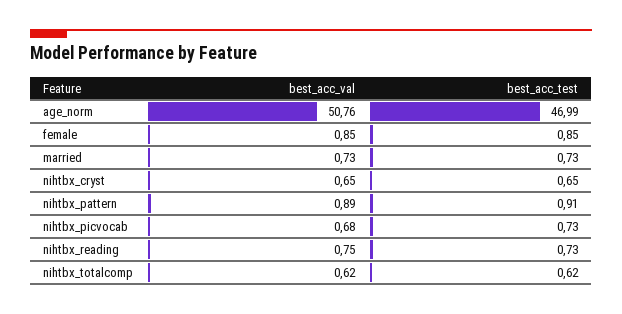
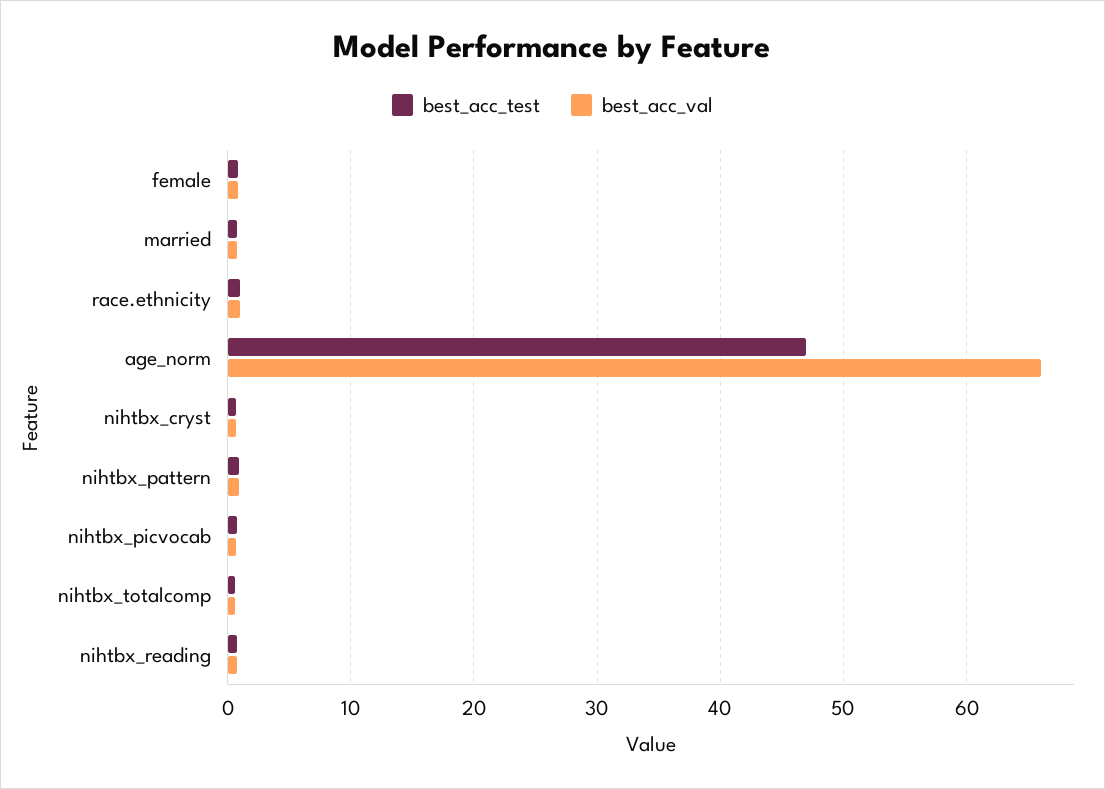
best_acc_val, age_norm: 50.76 -> 66
best_acc_test, race.ethnicity: none -> 1
best_acc_val, race.ethnicity: none -> 1

